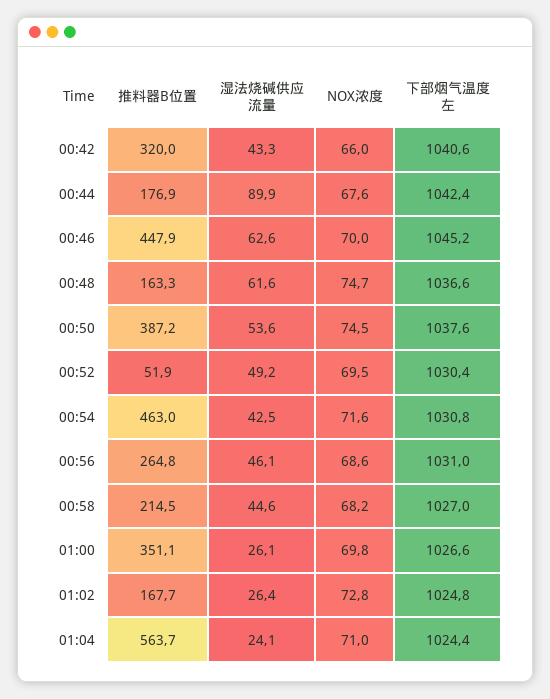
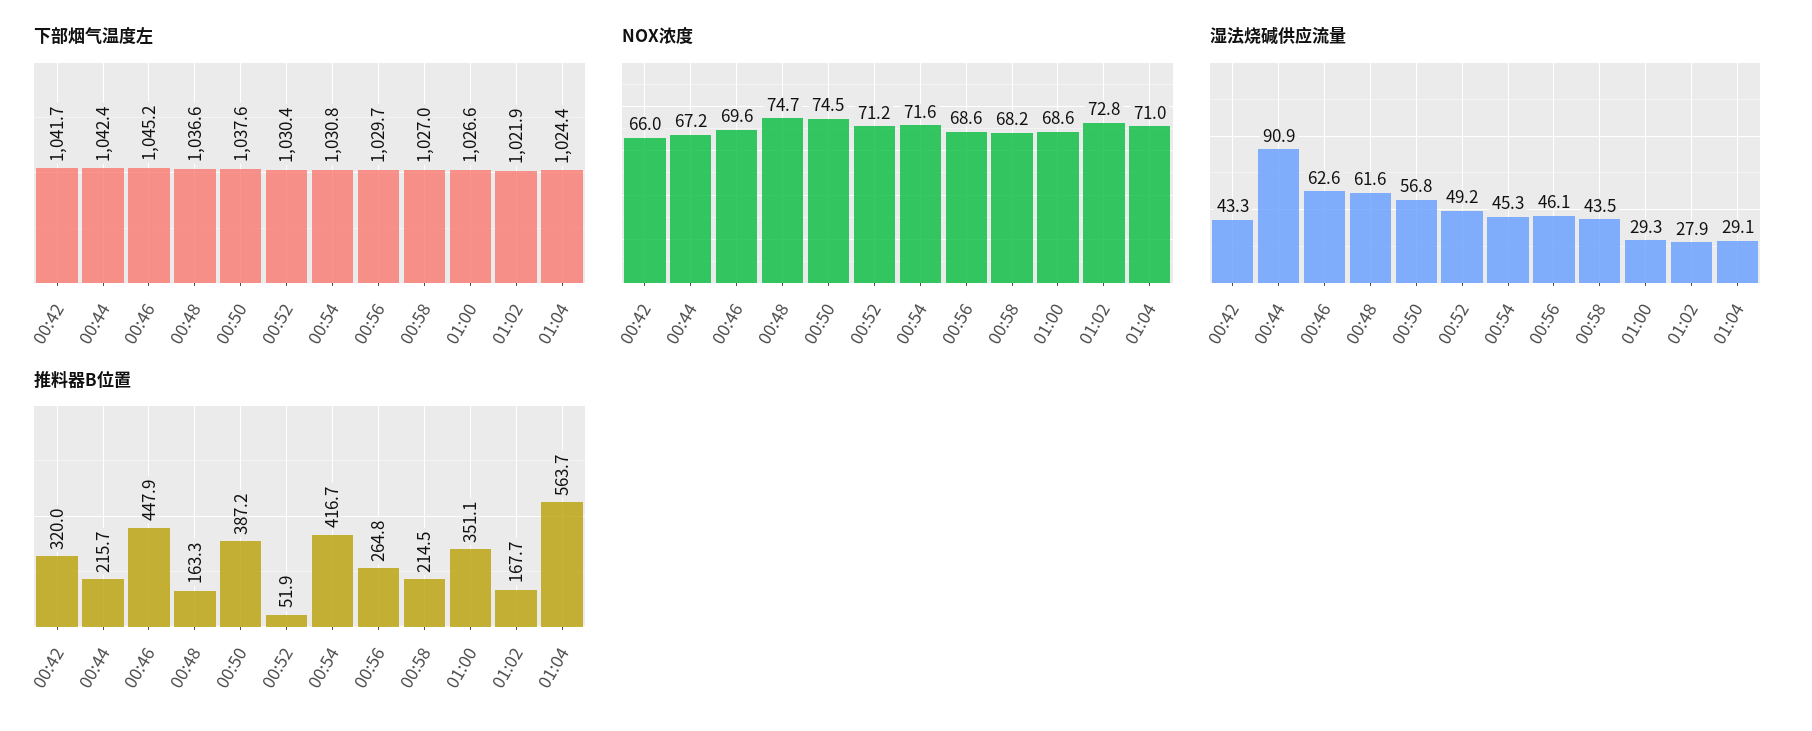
下部烟气温度左, 00:42: 1040.6 -> 1041.7
推料器B位置, 00:44: 176.9 -> 215.7
湿法烧碱供应流量, 00:44: 89.9 -> 90.9
NOX浓度, 00:44: 67.6 -> 67.2
NOX浓度, 00:46: 70 -> 69.6
湿法烧碱供应流量, 00:50: 53.6 -> 56.8
NOX浓度, 00:52: 69.5 -> 71.2
推料器B位置, 00:54: 463 -> 416.7
湿法烧碱供应流量, 00:54: 42.5 -> 45.3
下部烟气温度左, 00:56: 1031 -> 1029.7
湿法烧碱供应流量, 00:58: 44.6 -> 43.5
湿法烧碱供应流量, 01:00: 26.1 -> 29.3
NOX浓度, 01:00: 69.8 -> 68.6
湿法烧碱供应流量, 01:02: 26.4 -> 27.9
下部烟气温度左, 01:02: 1024.8 -> 1021.9
湿法烧碱供应流量, 01:04: 24.1 -> 29.1

